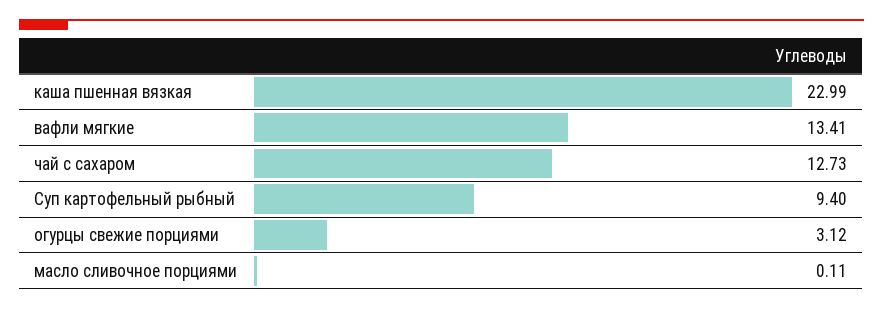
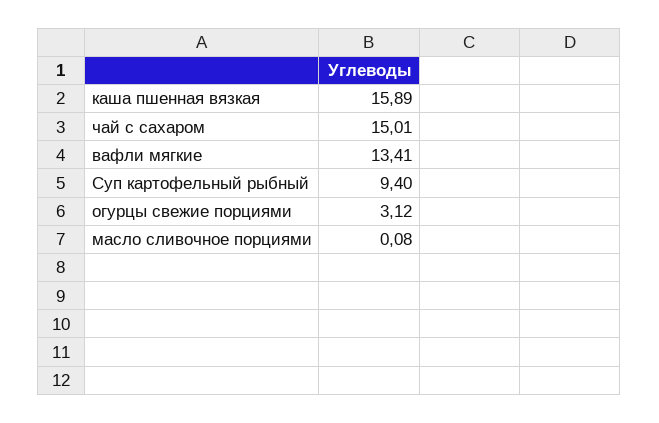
каша пшенная вязкая: 22.99 -> 15.89
чай с сахаром: 12.73 -> 15.01
масло сливочное порциями: 0.11 -> 0.08

